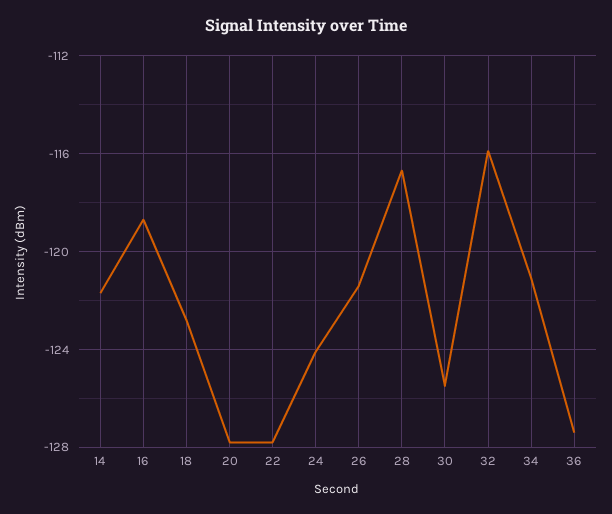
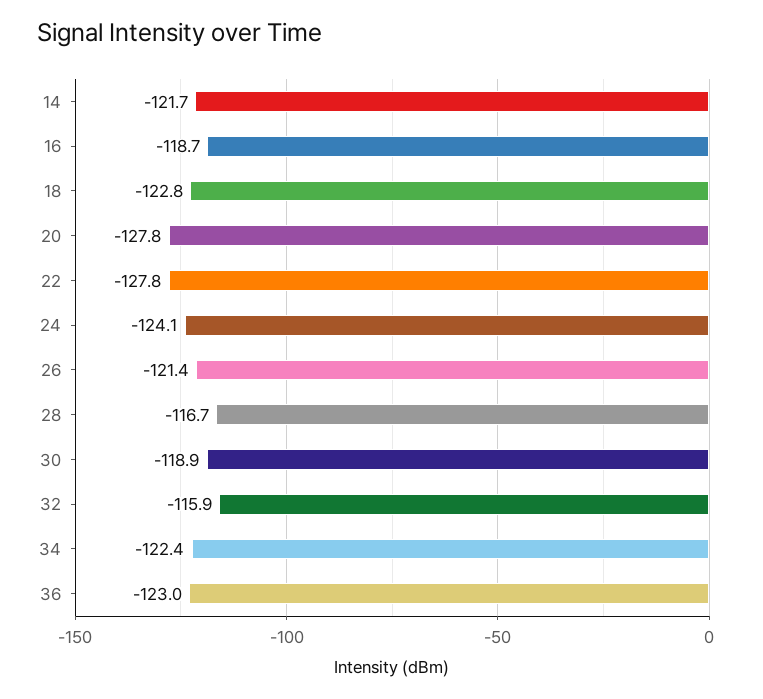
30: -125.5 -> -118.9
34: -121 -> -122.4
36: -127.5 -> -123

